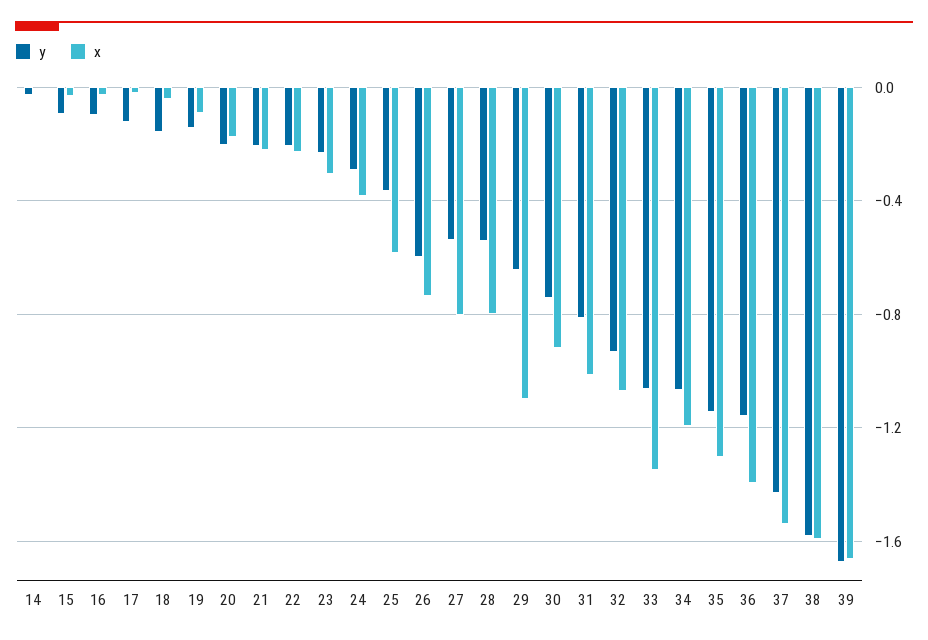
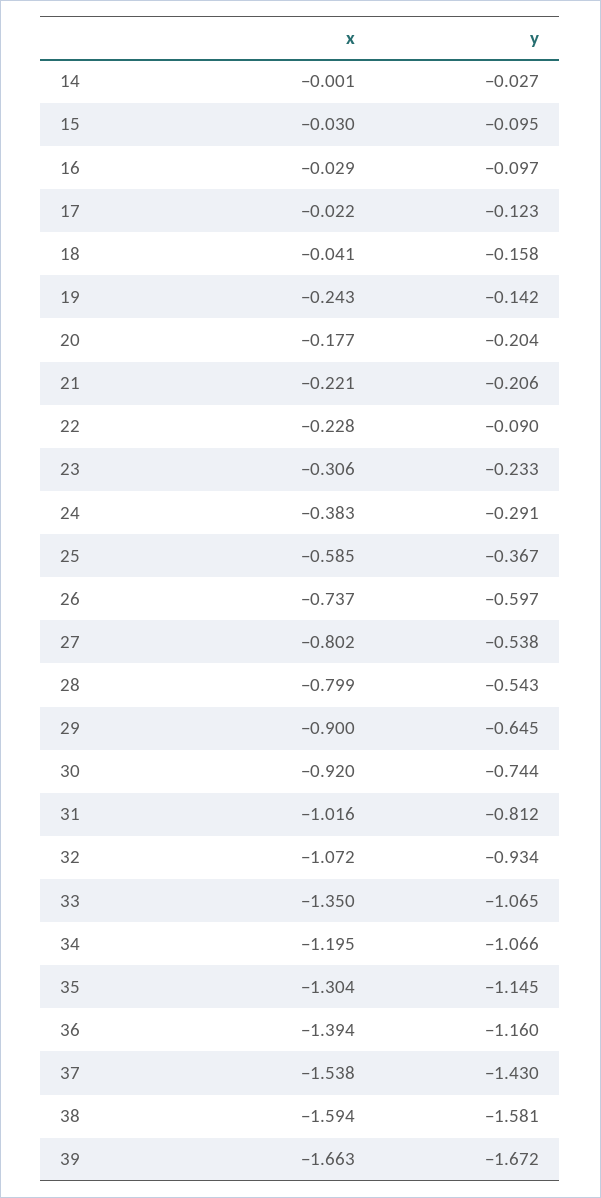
x, 19: -0.1 -> -0.243
y, 22: -0.2 -> -0.09
x, 29: -1.1 -> -0.9

